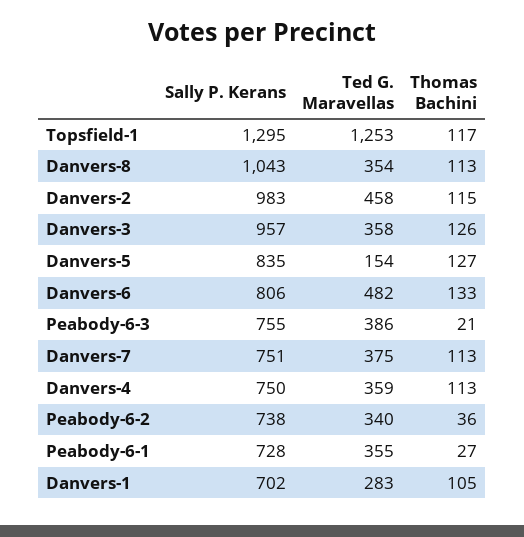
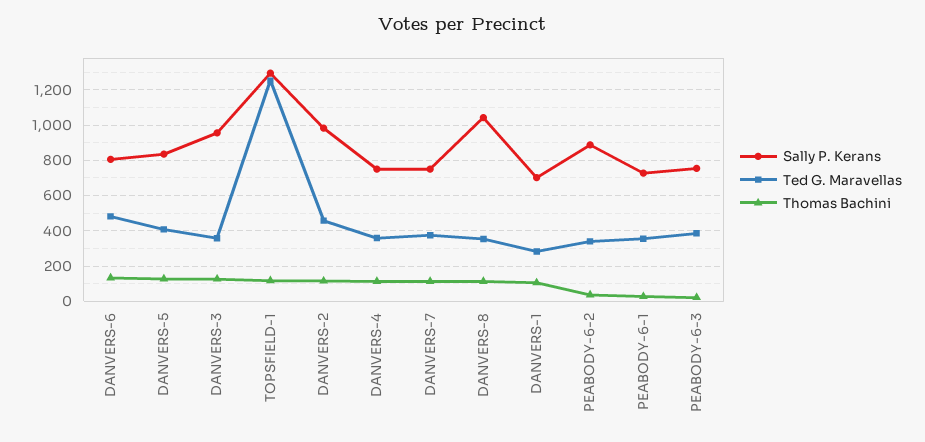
Ted G. Maravellas, Danvers-5: 154 -> 400
Sally P. Kerans, Peabody-6-2: 738 -> 900

